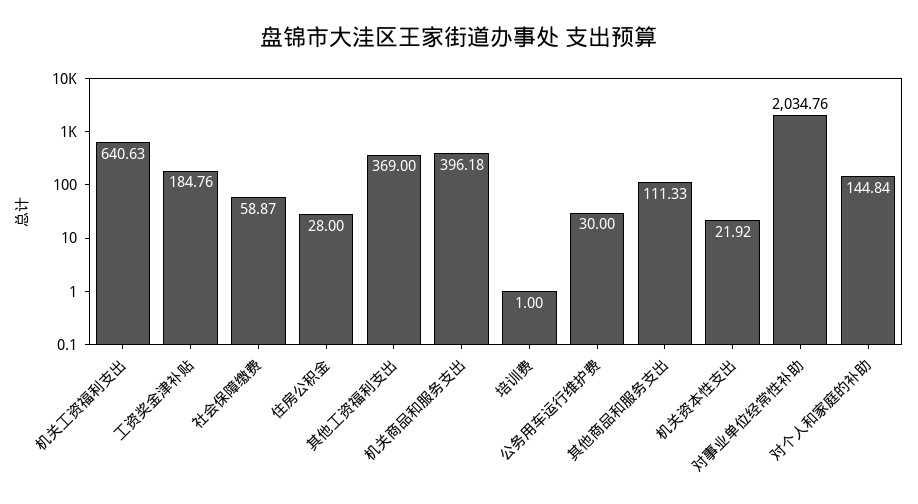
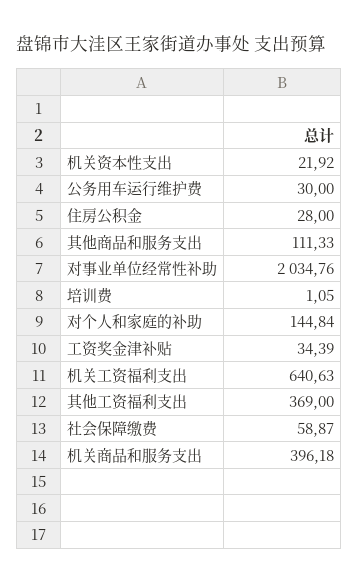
工资奖金津补贴: 184.76 -> 34.39
培训费: 1 -> 1.05

